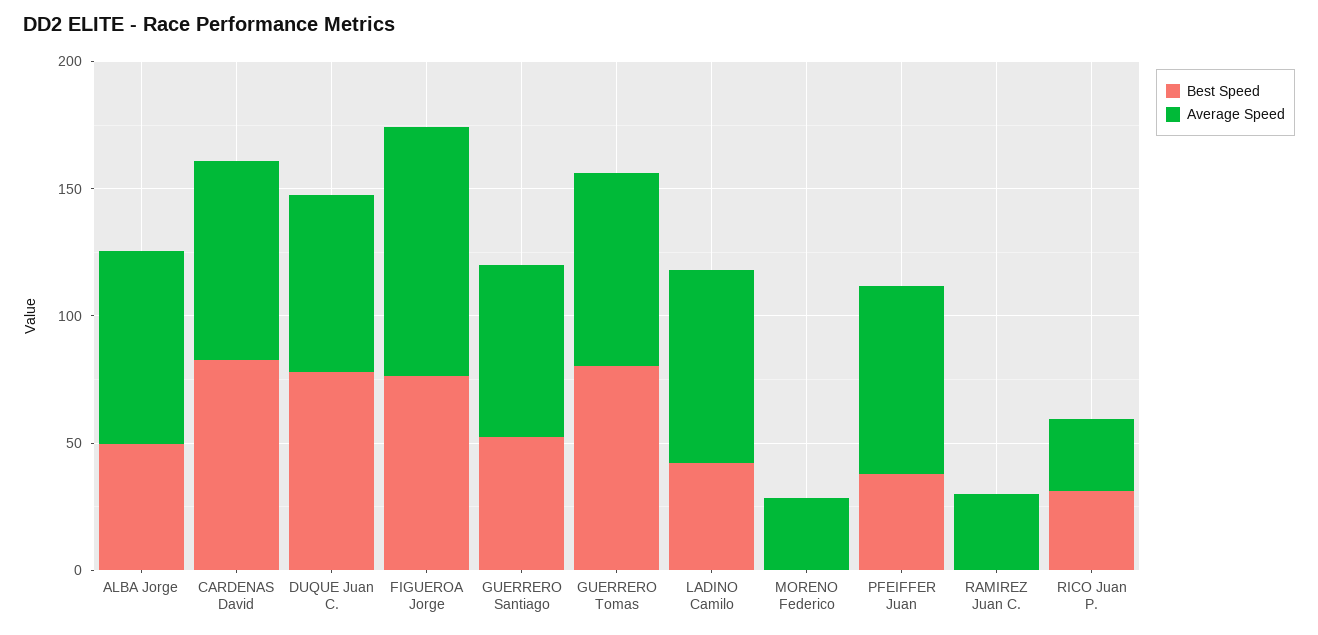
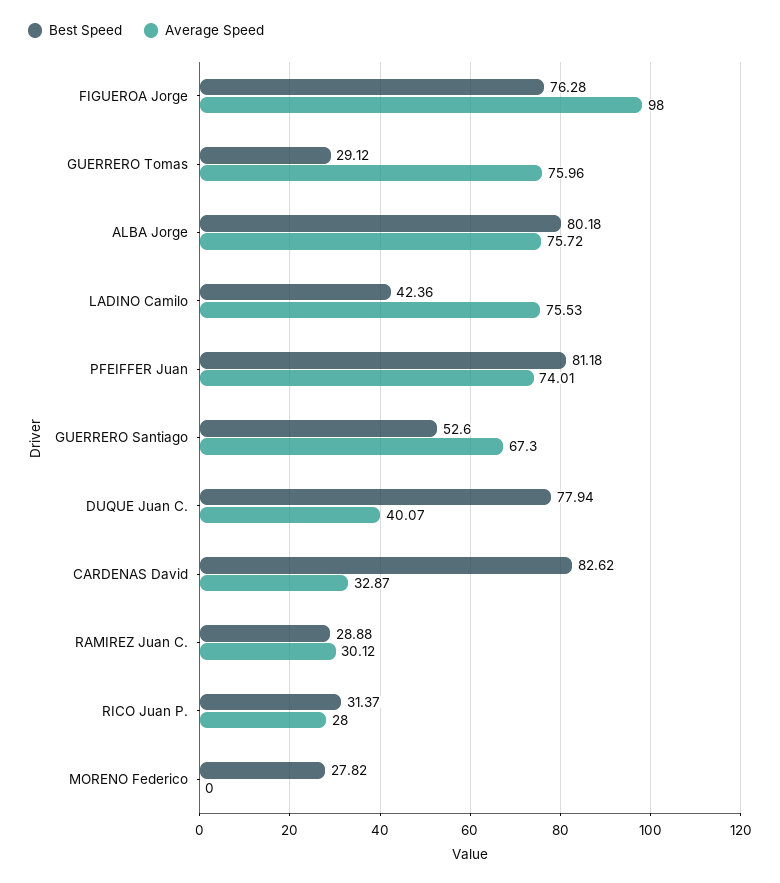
Best Speed, ALBA Jorge: 50 -> 80.18
Average Speed, CARDENAS David: 80 -> 32.87
Average Speed, DUQUE Juan C.: 70 -> 40.07
Best Speed, GUERRERO Tomas: 80 -> 29.12
Best Speed, MORENO Federico: 0 -> 27.82
Average Speed, MORENO Federico: 30 -> 0
Best Speed, PFEIFFER Juan: 40 -> 81.18
Best Speed, RAMIREZ Juan C.: 0 -> 28.88

